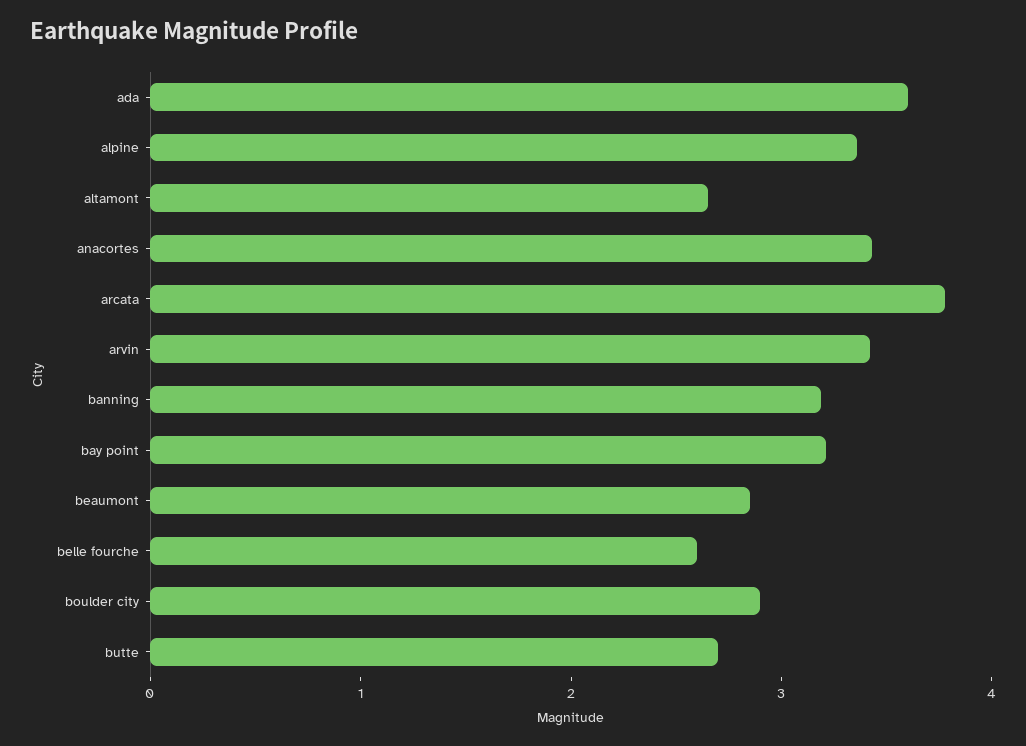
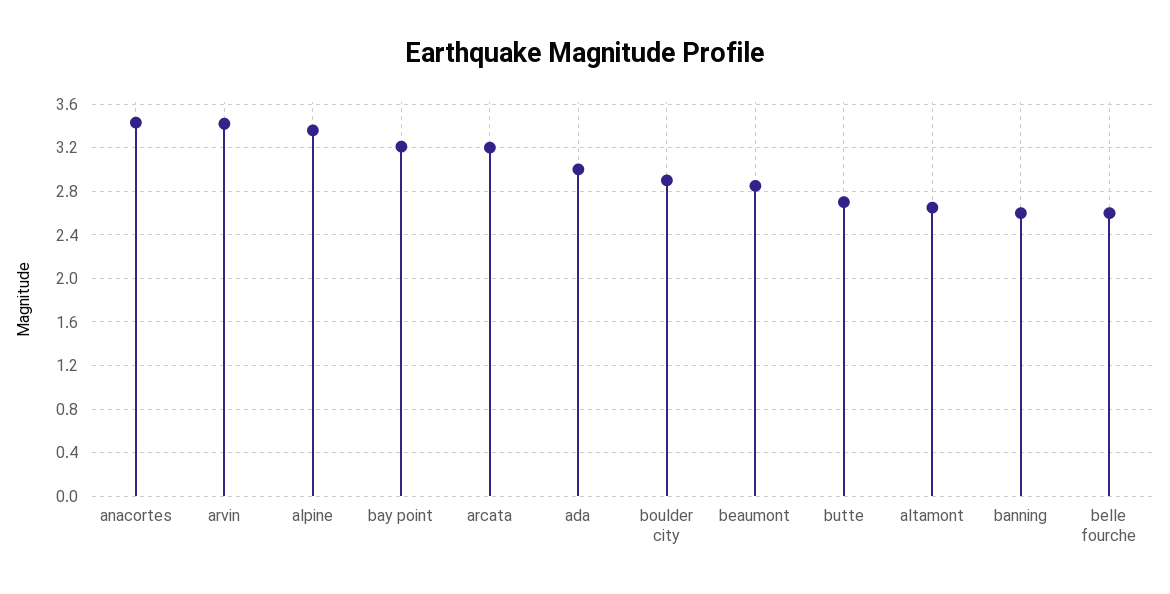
ada: 3.6 -> 3
arcata: 3.8 -> 3.2
banning: 3.2 -> 2.6

